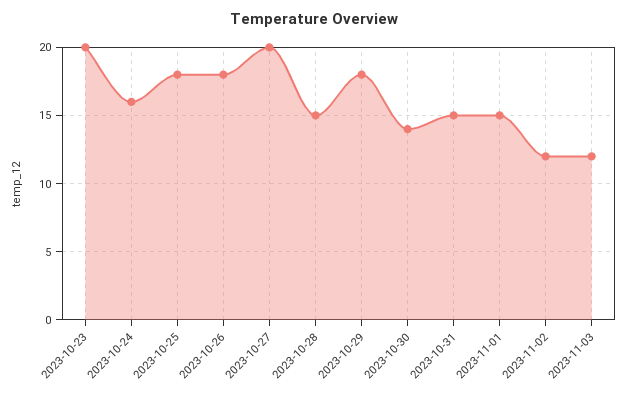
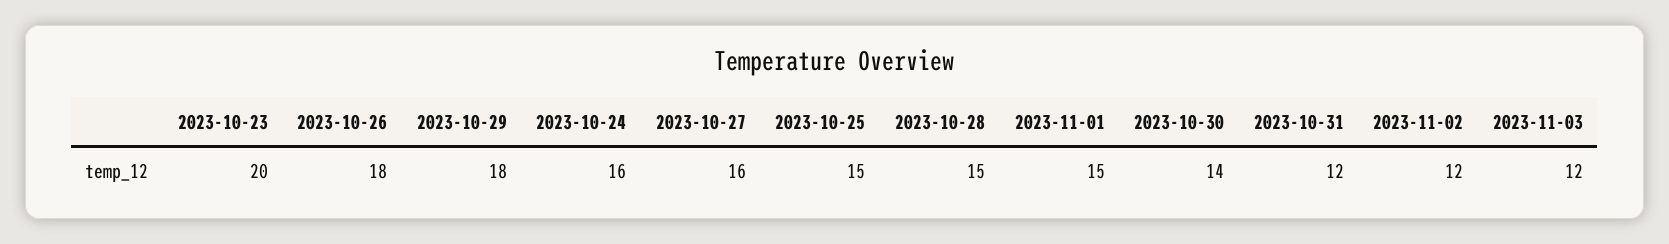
2023-10-25: 18 -> 15
2023-10-27: 20 -> 16
2023-10-31: 15 -> 12

